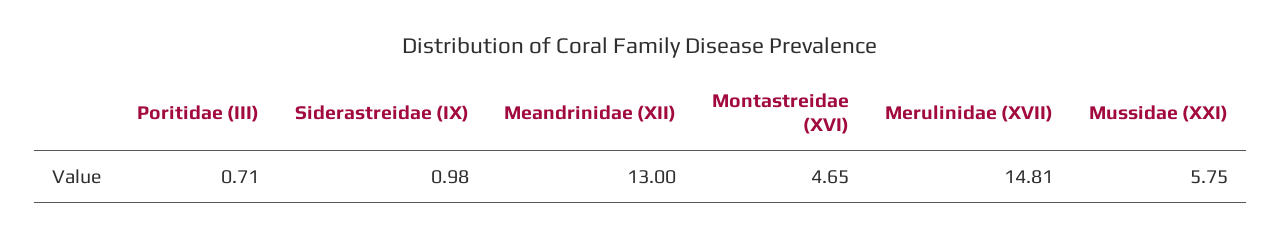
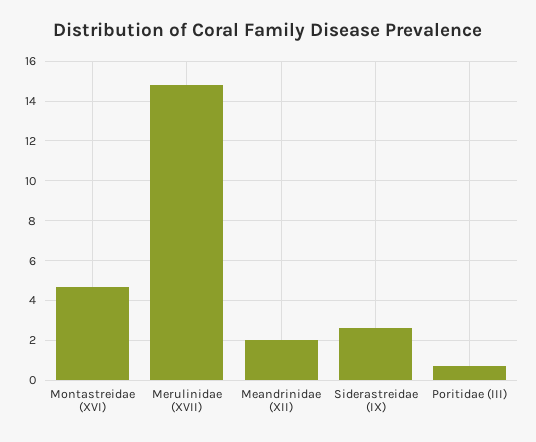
Siderastreidae (IX): 0.98 -> 2.5
Meandrinidae (XII): 13 -> 2
Mussidae (XXI): 5.75 -> none

